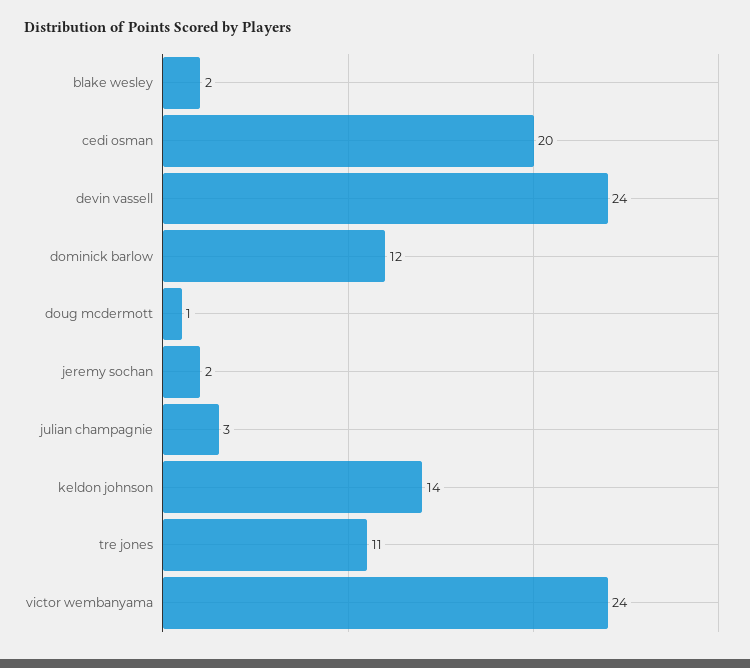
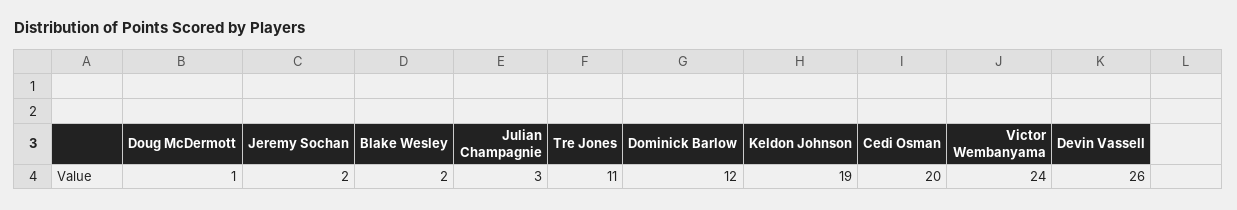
devin vassell: 24 -> 26
keldon johnson: 14 -> 19

